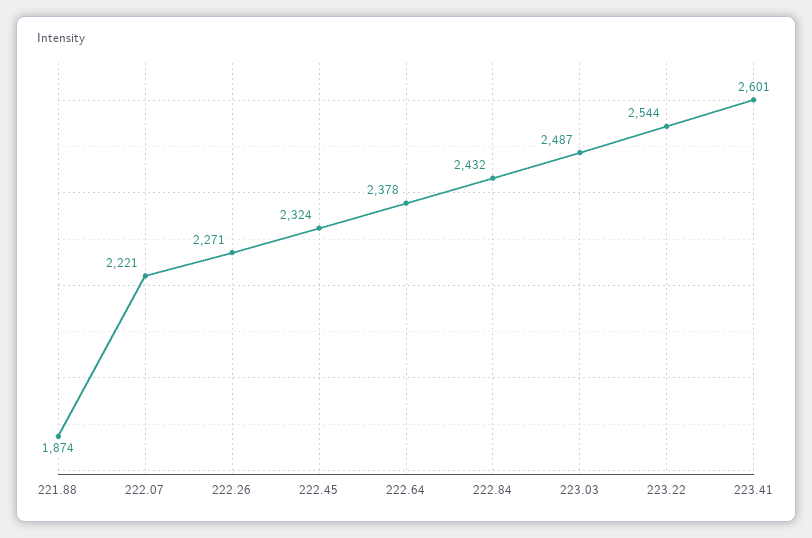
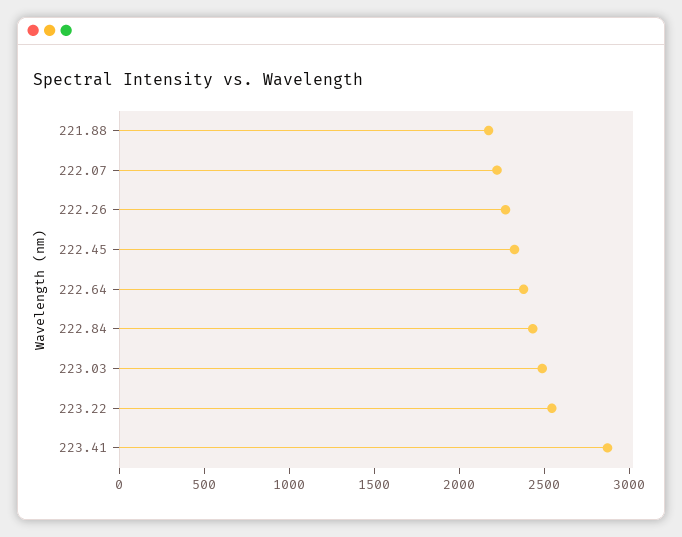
221.88: 1874 -> 2200
223.41: 2601 -> 2900

